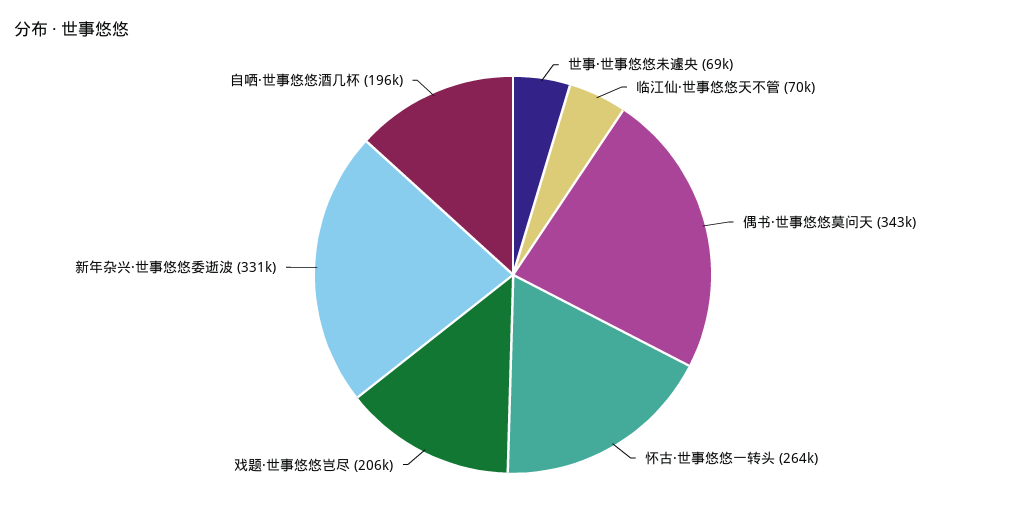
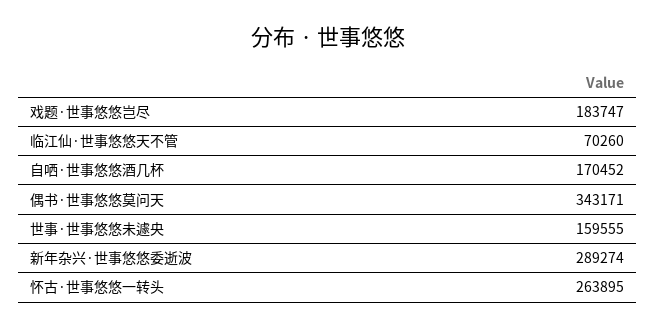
世事·世事悠悠未遽央: 69000 -> 159555
戏题·世事悠悠岂尽: 206000 -> 183747
新年杂兴·世事悠悠委逝波: 331000 -> 289274
自哂·世事悠悠酒几杯: 196000 -> 170452

